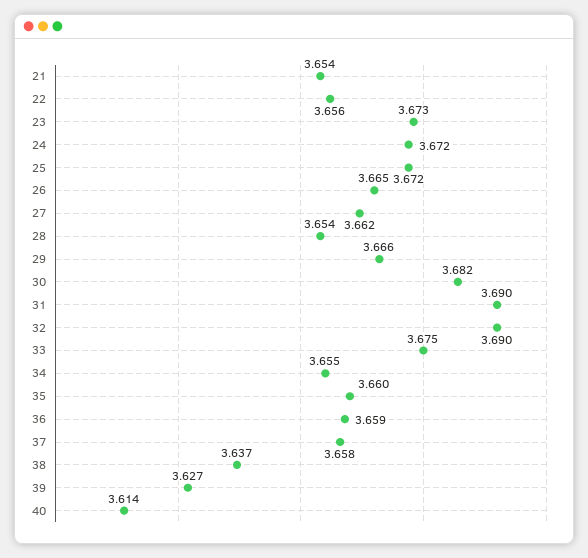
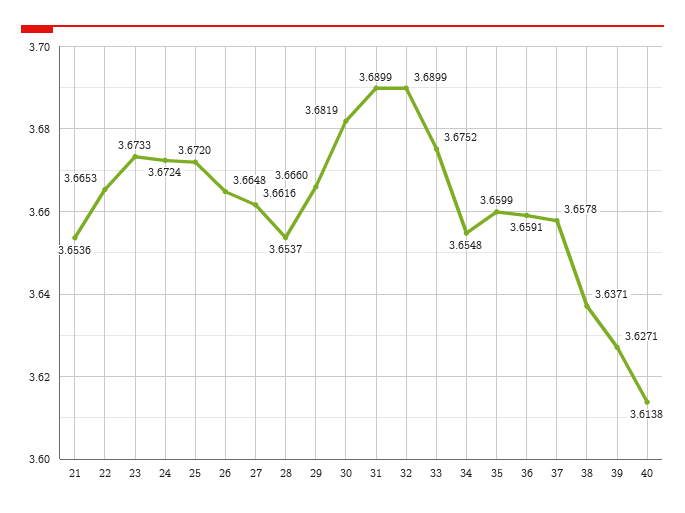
22: 3.656 -> 3.6653

